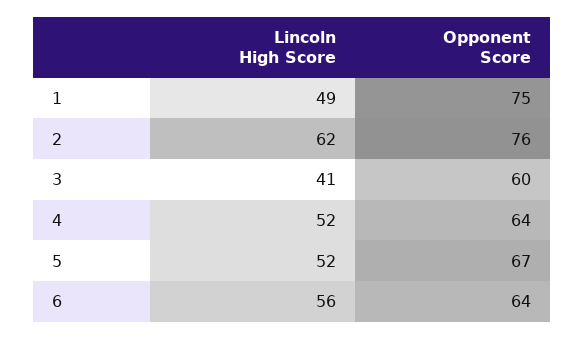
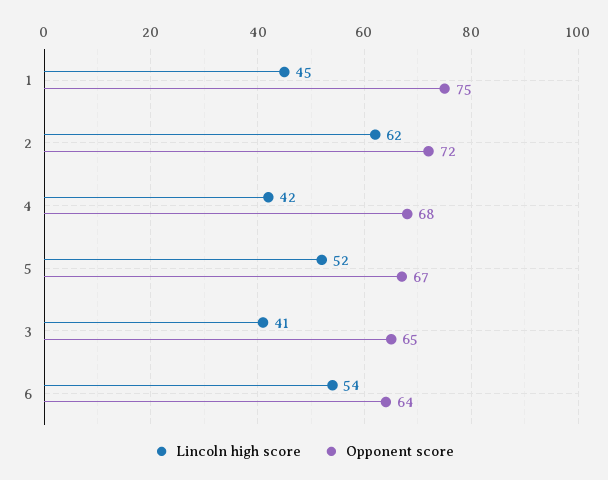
Lincoln High Score, 1: 49 -> 45
Opponent Score, 2: 76 -> 72
Opponent Score, 3: 60 -> 65
Lincoln High Score, 4: 52 -> 42
Opponent Score, 4: 64 -> 68
Lincoln High Score, 6: 56 -> 54

